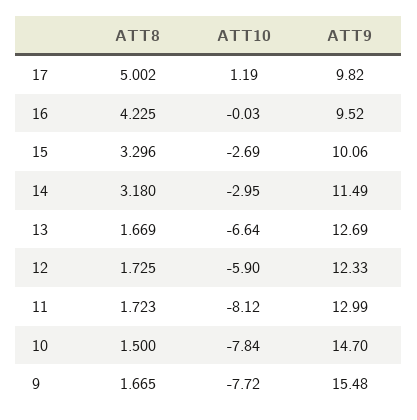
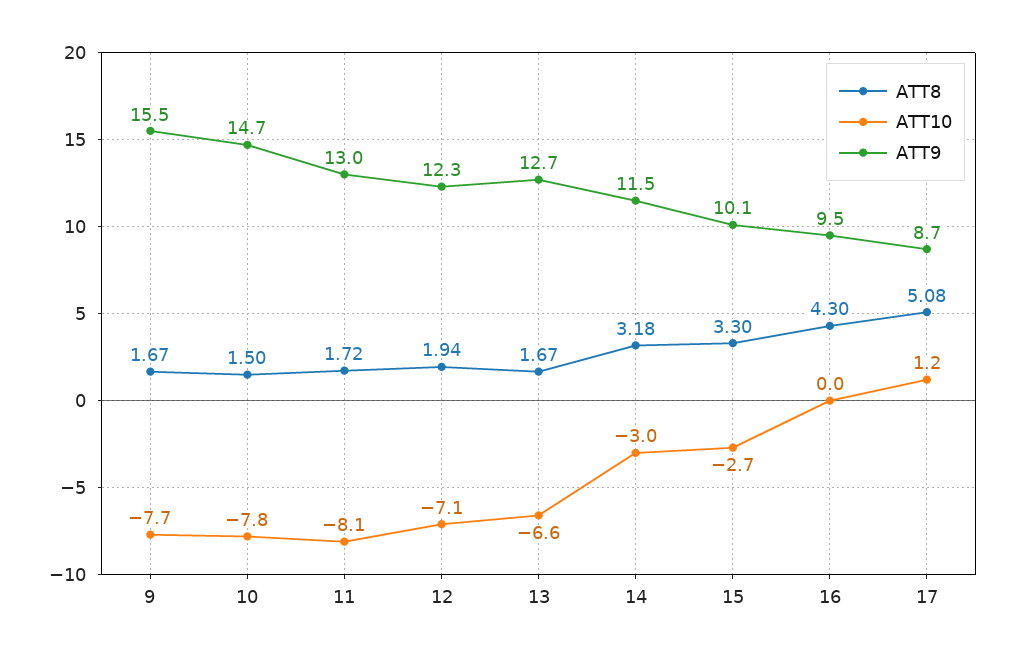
ATT8, 17: 5.002 -> 5.08
ATT9, 17: 9.82 -> 8.7
ATT8, 16: 4.225 -> 4.3
ATT8, 12: 1.725 -> 1.94
ATT10, 12: -5.9 -> -7.1

